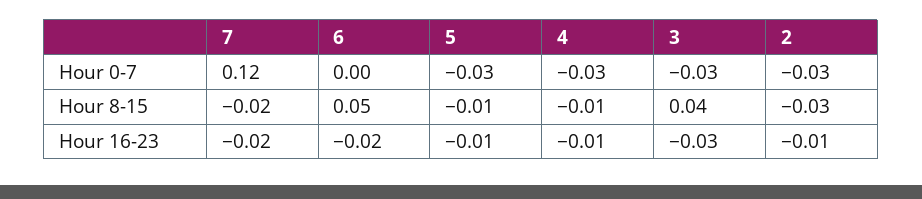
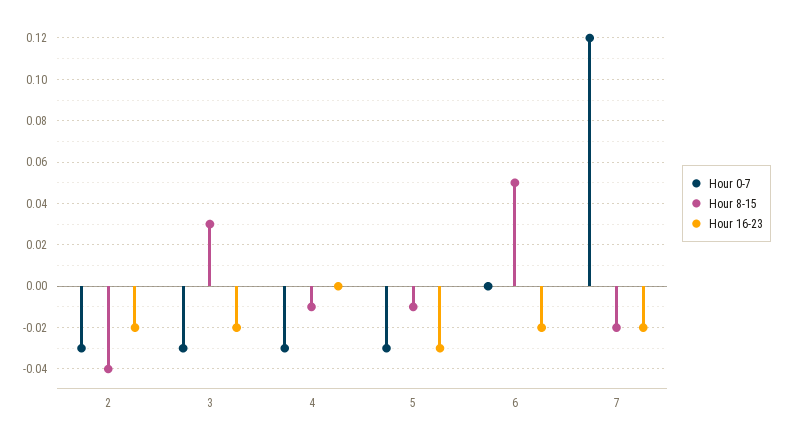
Hour 8-15, 3: 0.04 -> 0.03
Hour 8-15, 2: -0.03 -> -0.04
Hour 16-23, 5: -0.01 -> -0.03
Hour 16-23, 4: -0.01 -> 0
Hour 16-23, 3: -0.03 -> -0.02
Hour 16-23, 2: -0.01 -> -0.02

